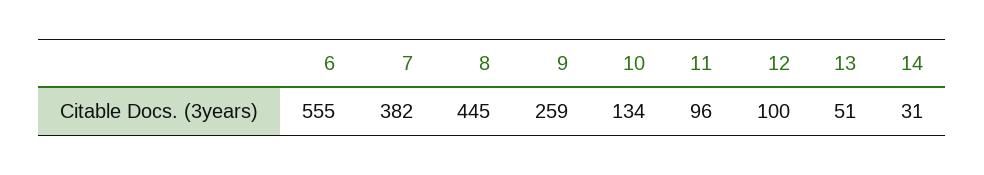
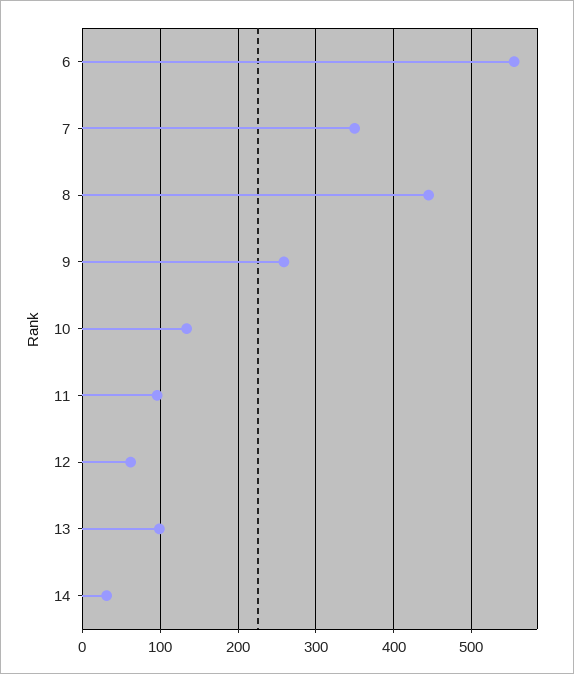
7: 382 -> 350
12: 100 -> 60
13: 51 -> 100

